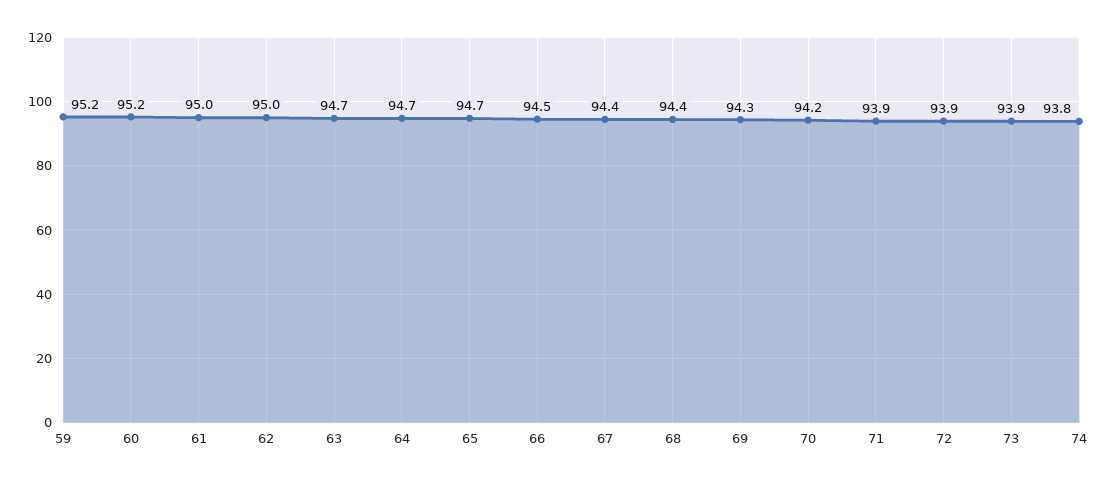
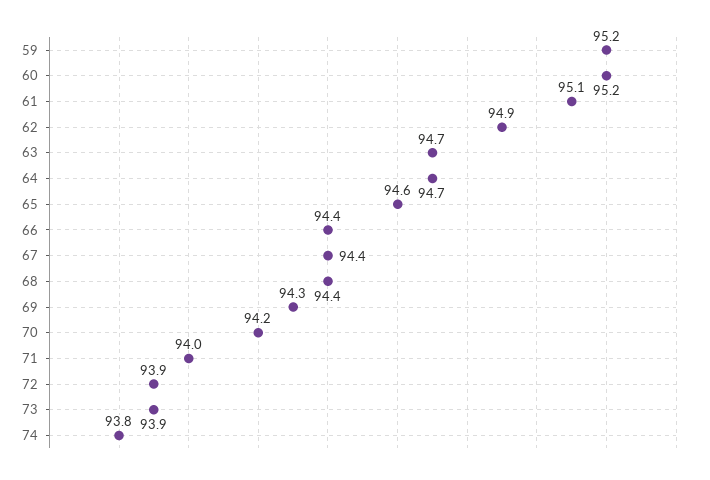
61: 95 -> 95.1
62: 95 -> 94.9
65: 94.7 -> 94.6
66: 94.5 -> 94.4
71: 93.9 -> 94

